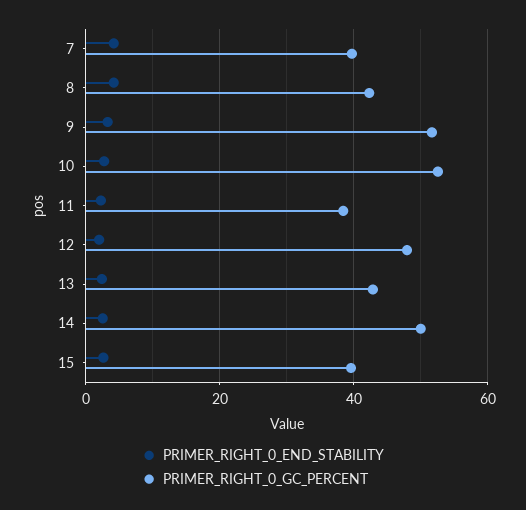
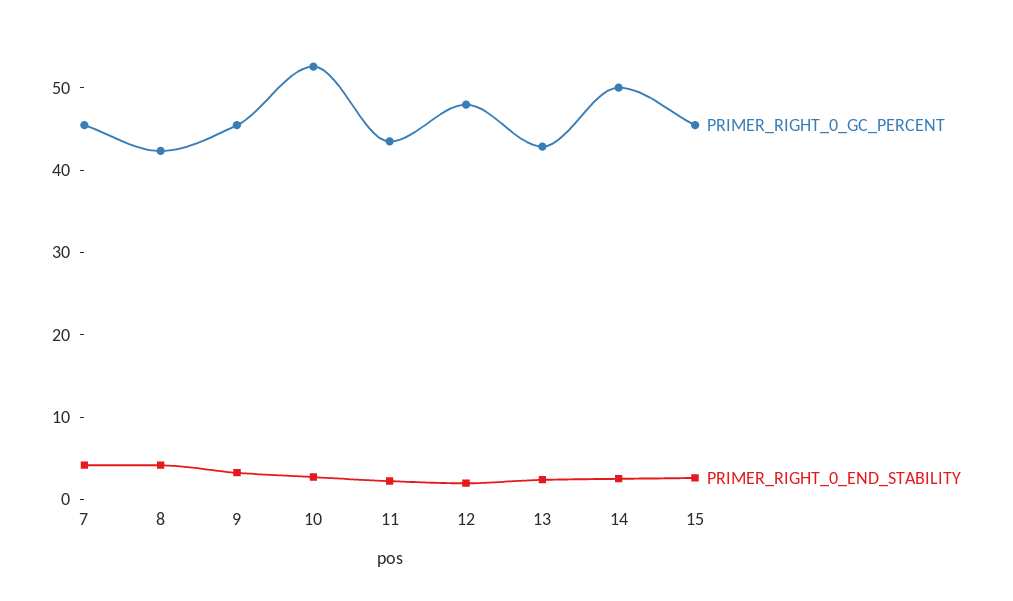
PRIMER_RIGHT_0_GC_PERCENT, 7: 40 -> 46
PRIMER_RIGHT_0_GC_PERCENT, 9: 52 -> 46
PRIMER_RIGHT_0_GC_PERCENT, 11: 38 -> 44
PRIMER_RIGHT_0_GC_PERCENT, 15: 40 -> 46

